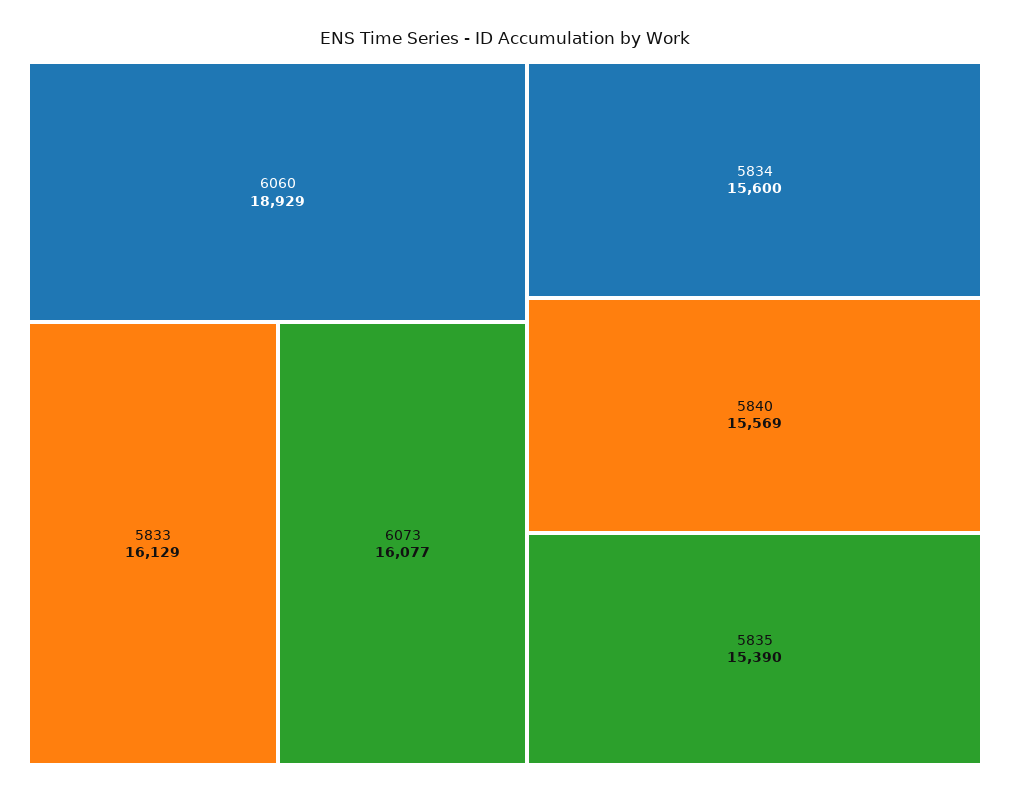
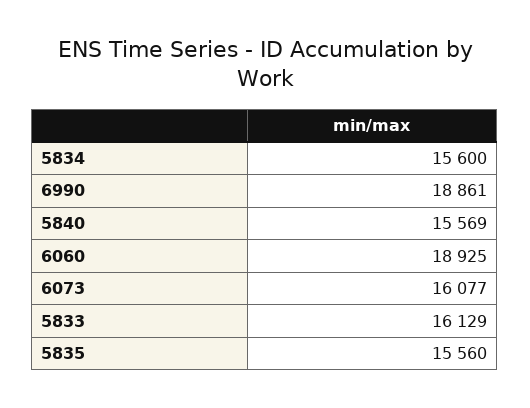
6060: 18929 -> 18925
5835: 15390 -> 15560
6990: none -> 18861

